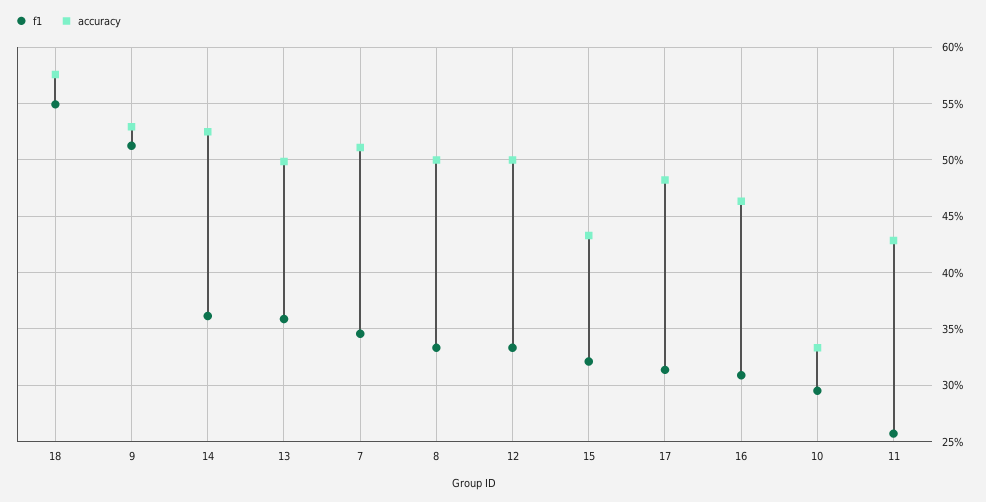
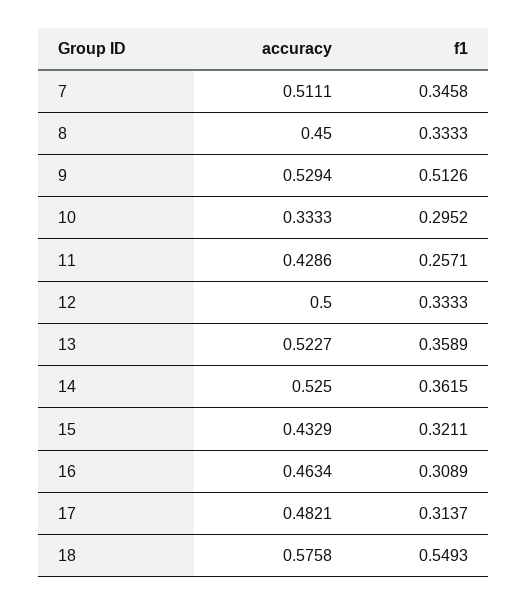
accuracy, 13: 0.5 -> 0.5227
accuracy, 8: 0.5 -> 0.45

